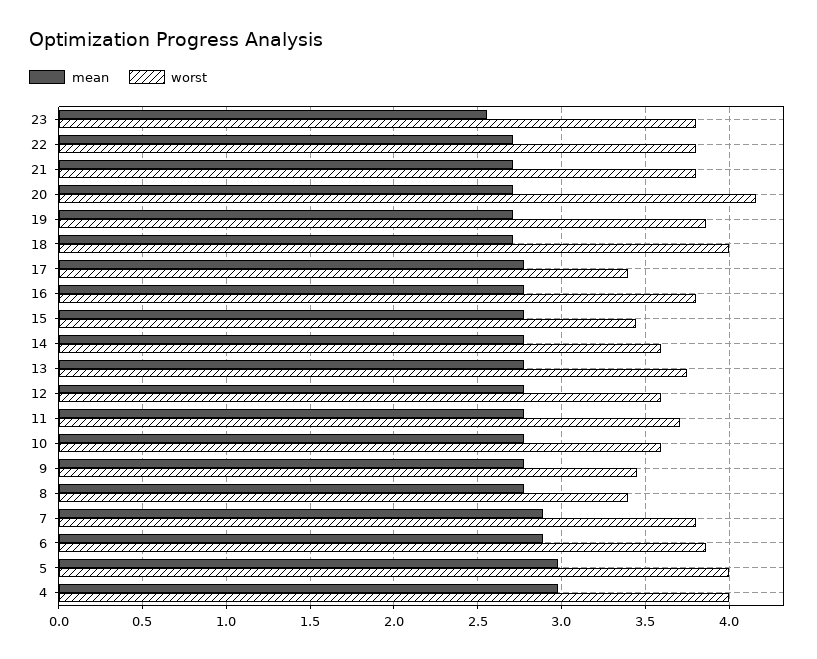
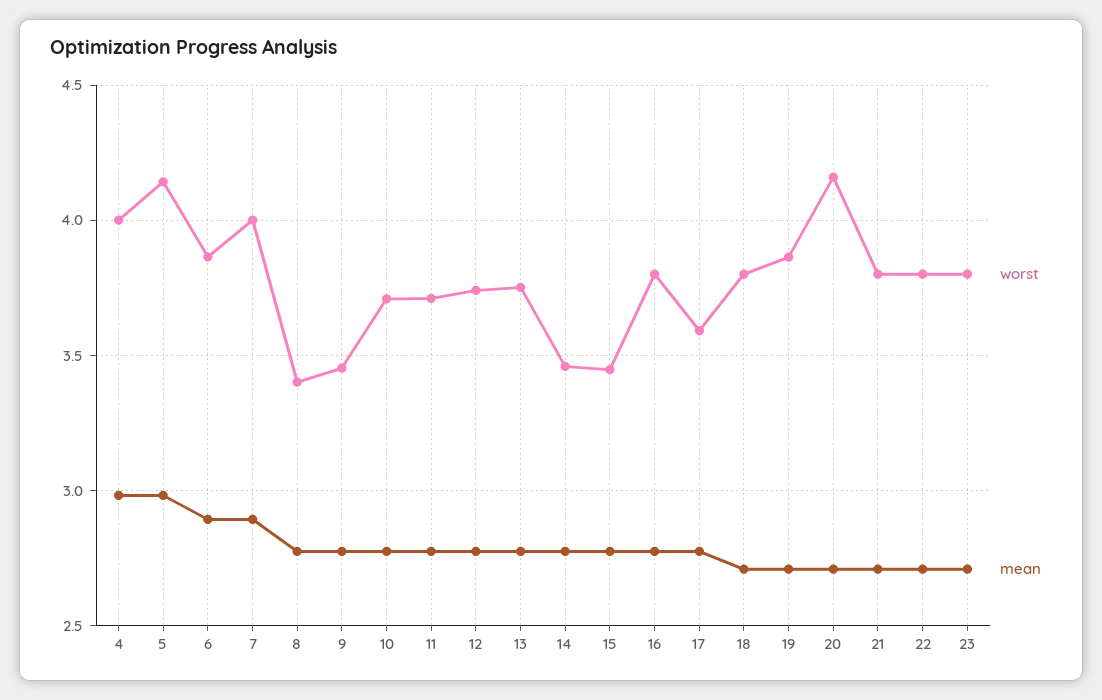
mean, 23: 2.55 -> 2.7
worst, 18: 4 -> 3.8
worst, 17: 3.4 -> 3.6
worst, 14: 3.6 -> 3.45
worst, 12: 3.6 -> 3.75
worst, 10: 3.6 -> 3.7
worst, 7: 3.8 -> 4
worst, 5: 4 -> 4.15

